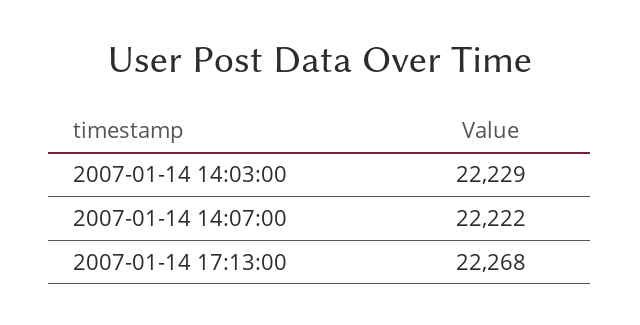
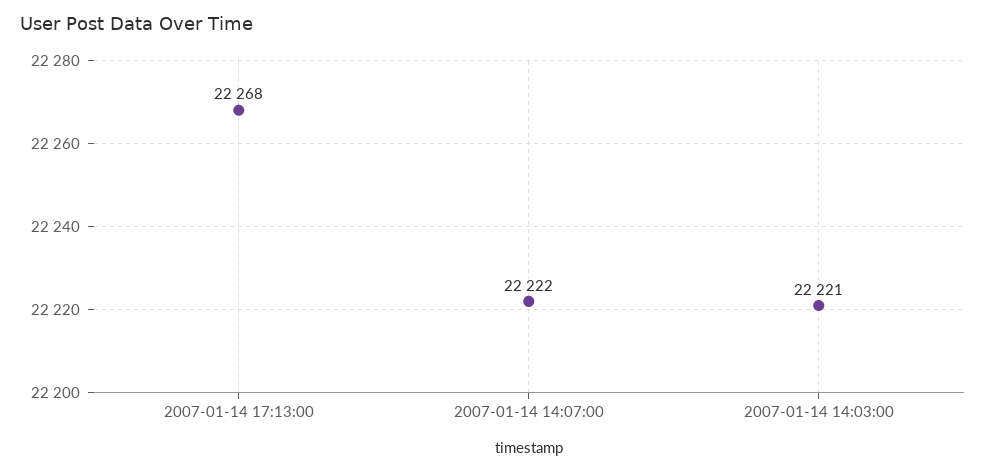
2007-01-14 14:03:00: 22229 -> 22221

